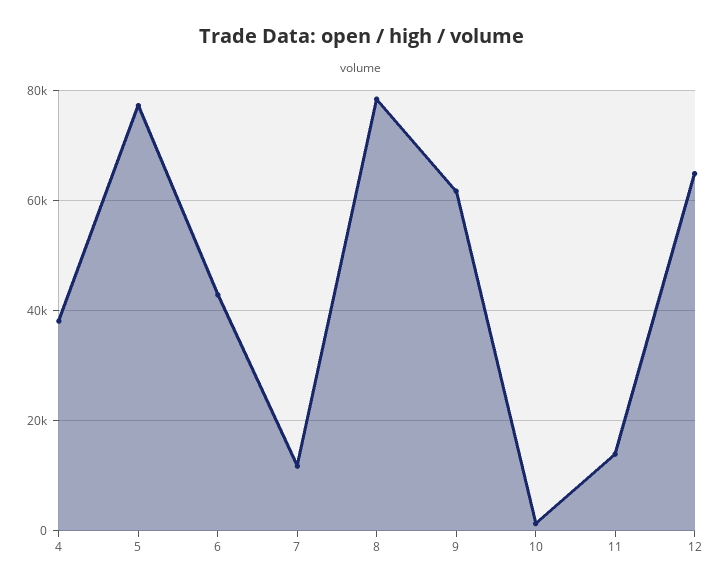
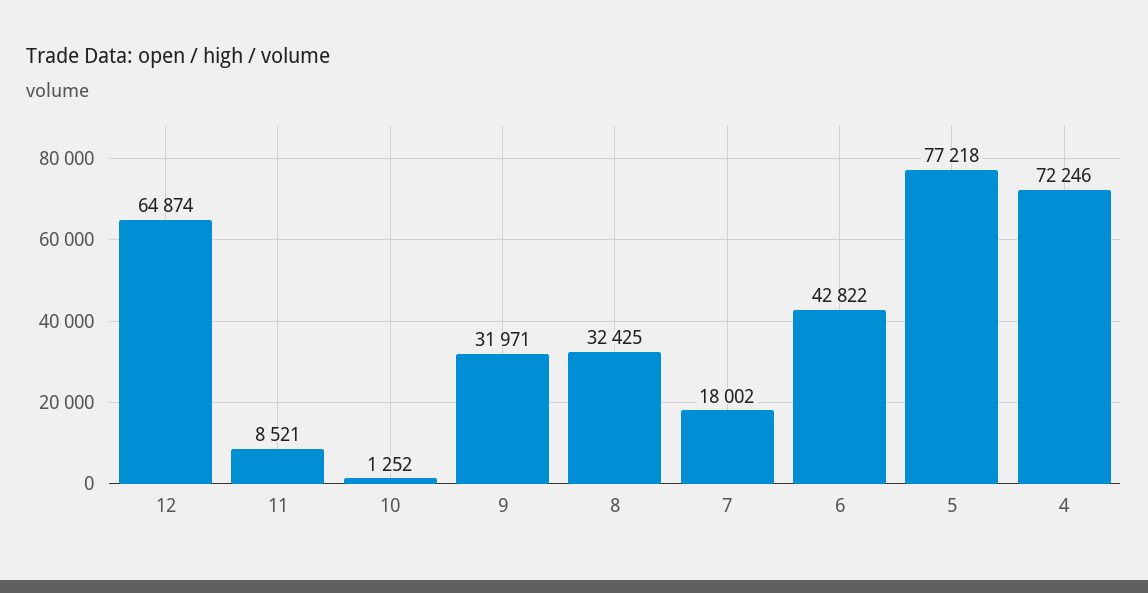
4: 38000 -> 72246
7: 12000 -> 18002
8: 78000 -> 32425
9: 62000 -> 31971
11: 14000 -> 8521

